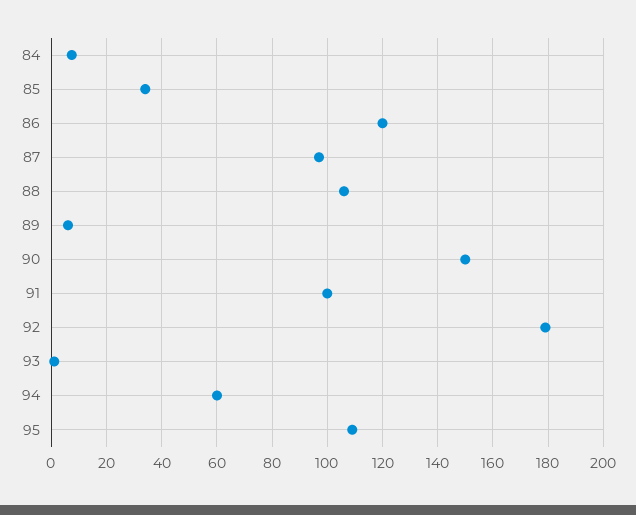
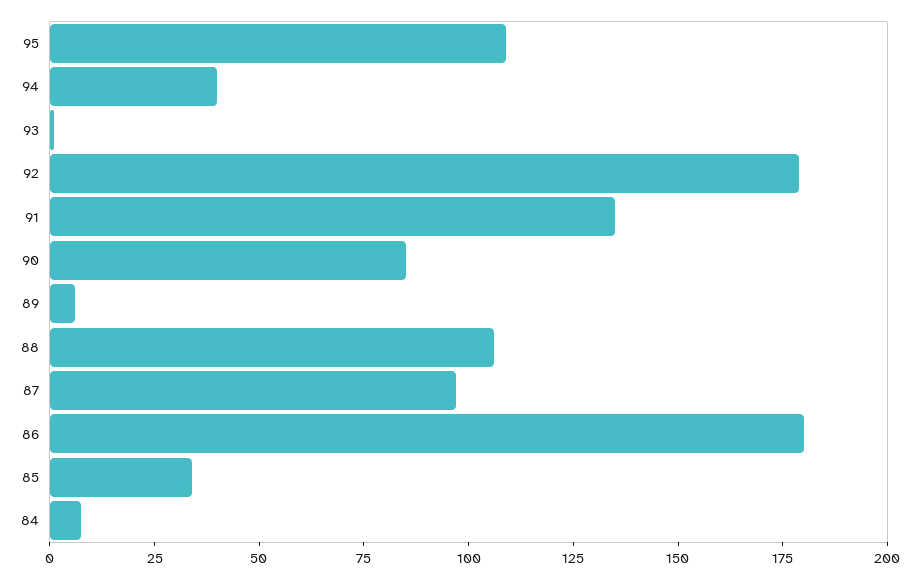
86: 120 -> 180
90: 150 -> 85
91: 100 -> 135
94: 60 -> 40

